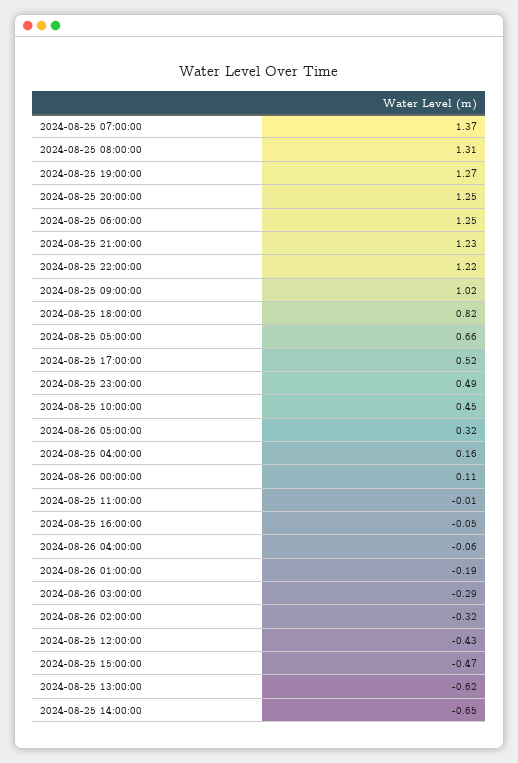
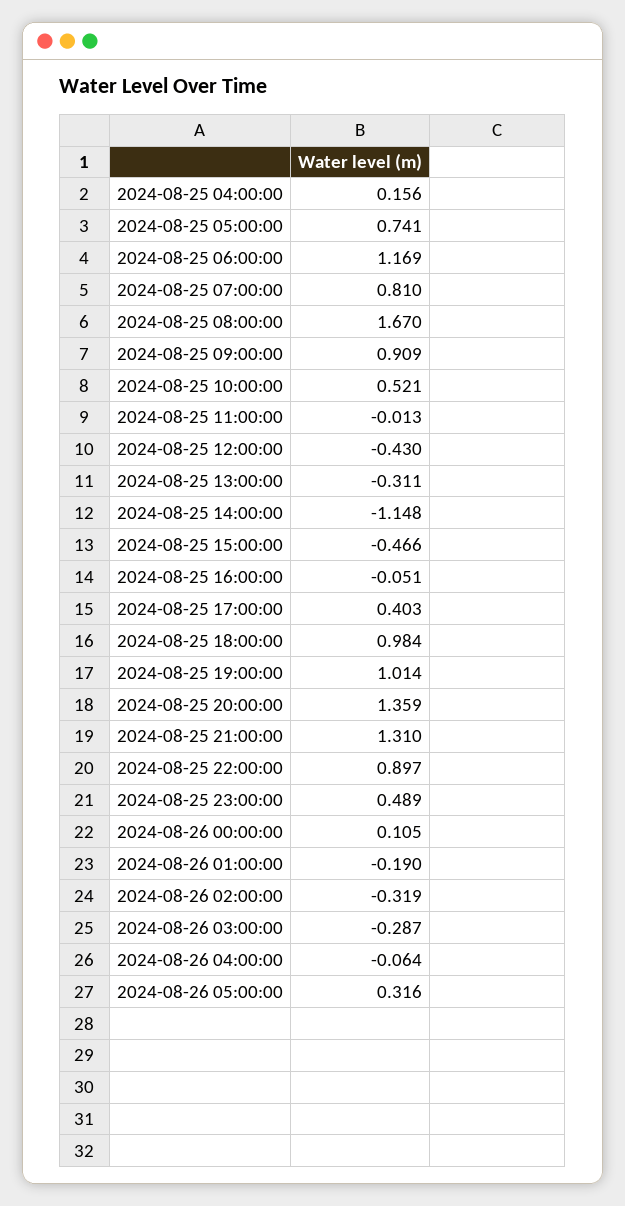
2024-08-25 07:00:00: 1.37 -> 0.81
2024-08-25 08:00:00: 1.31 -> 1.67
2024-08-25 19:00:00: 1.27 -> 1.014
2024-08-25 20:00:00: 1.25 -> 1.359
2024-08-25 06:00:00: 1.25 -> 1.169
2024-08-25 21:00:00: 1.23 -> 1.31
2024-08-25 22:00:00: 1.22 -> 0.897
2024-08-25 09:00:00: 1.02 -> 0.909
2024-08-25 18:00:00: 0.82 -> 0.984
2024-08-25 05:00:00: 0.66 -> 0.741
2024-08-25 17:00:00: 0.52 -> 0.403
2024-08-25 10:00:00: 0.45 -> 0.521
2024-08-25 13:00:00: -0.62 -> -0.311
2024-08-25 14:00:00: -0.65 -> -1.148

